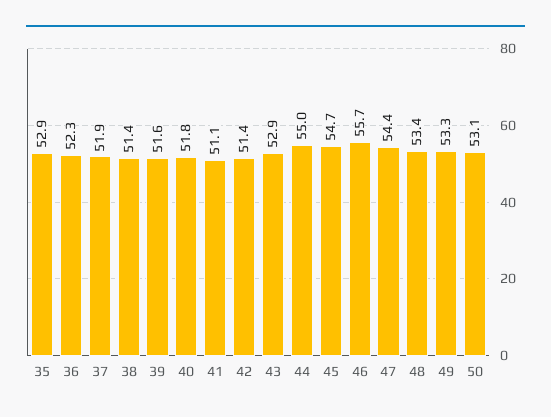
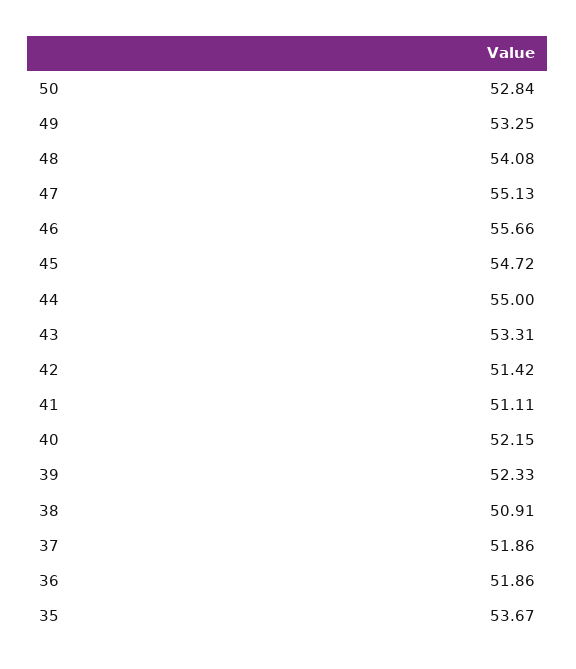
35: 52.9 -> 53.67
36: 52.3 -> 51.86
38: 51.4 -> 50.91
39: 51.6 -> 52.33
40: 51.8 -> 52.15
43: 52.9 -> 53.31
47: 54.4 -> 55.13
48: 53.4 -> 54.08
50: 53.1 -> 52.84

